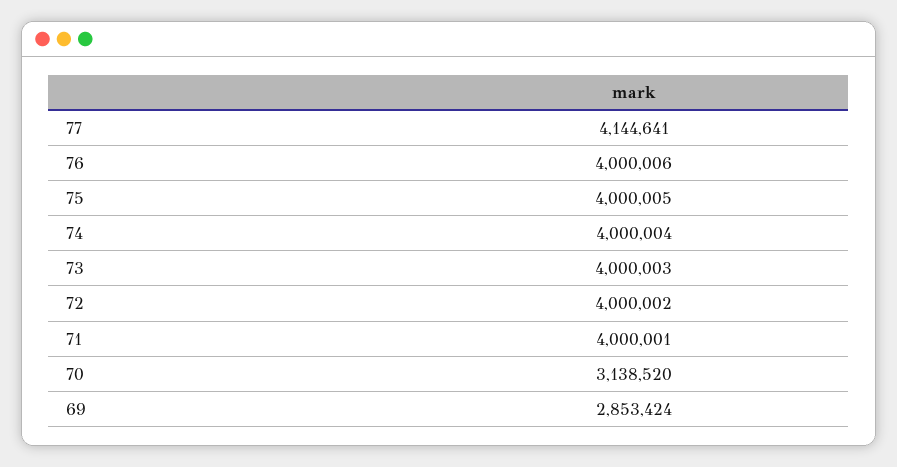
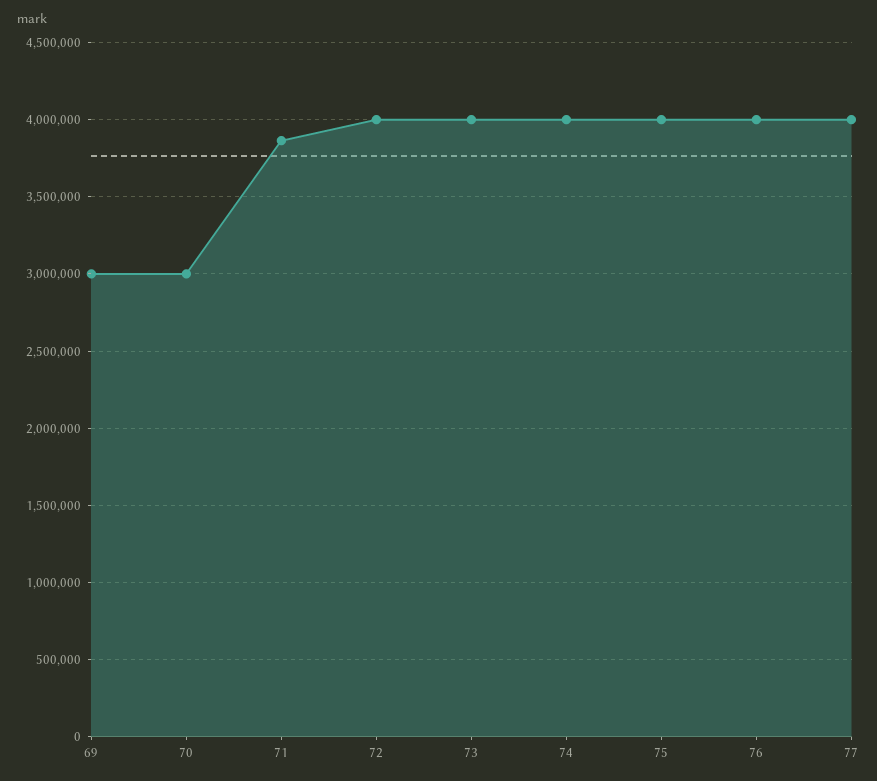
77: 4144641 -> 4000000
71: 4000001 -> 3850000
70: 3138520 -> 3000000
69: 2853424 -> 3000000

